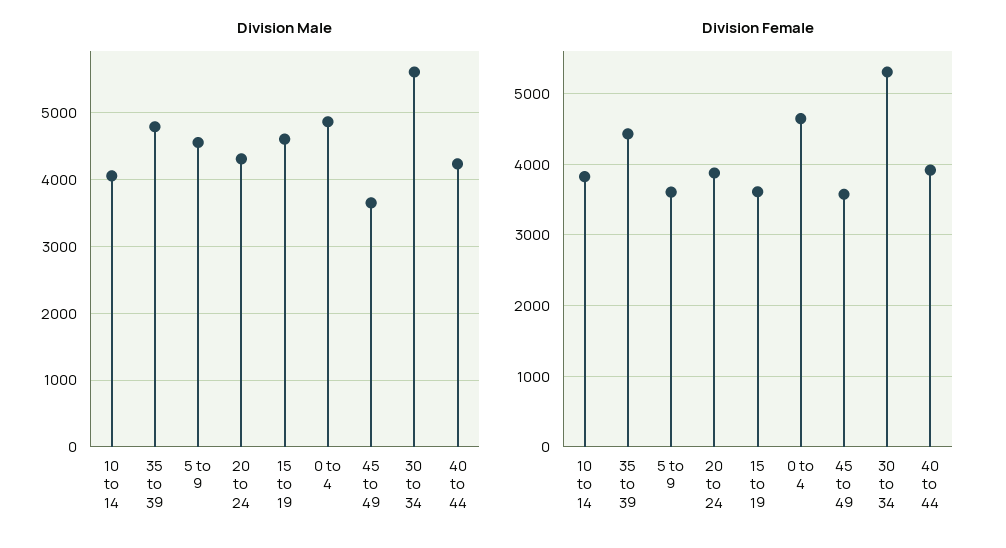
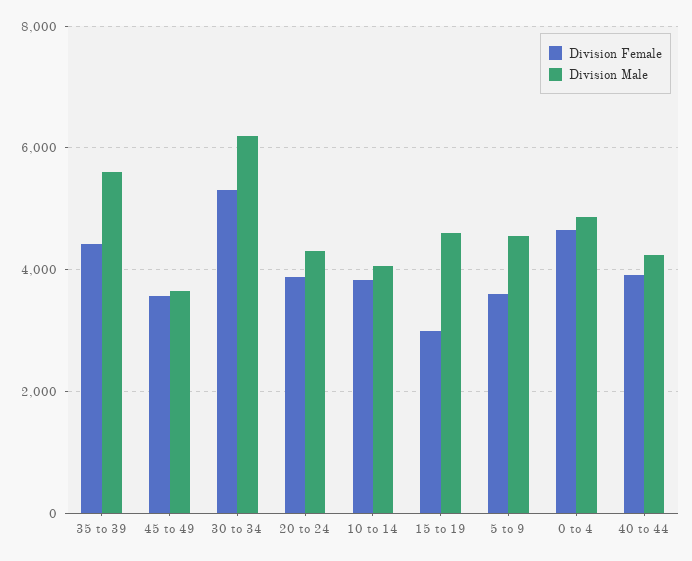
Division Male, 35 to 39: 4800 -> 5600
Division Male, 30 to 34: 5600 -> 6200
Division Female, 15 to 19: 3600 -> 3000

